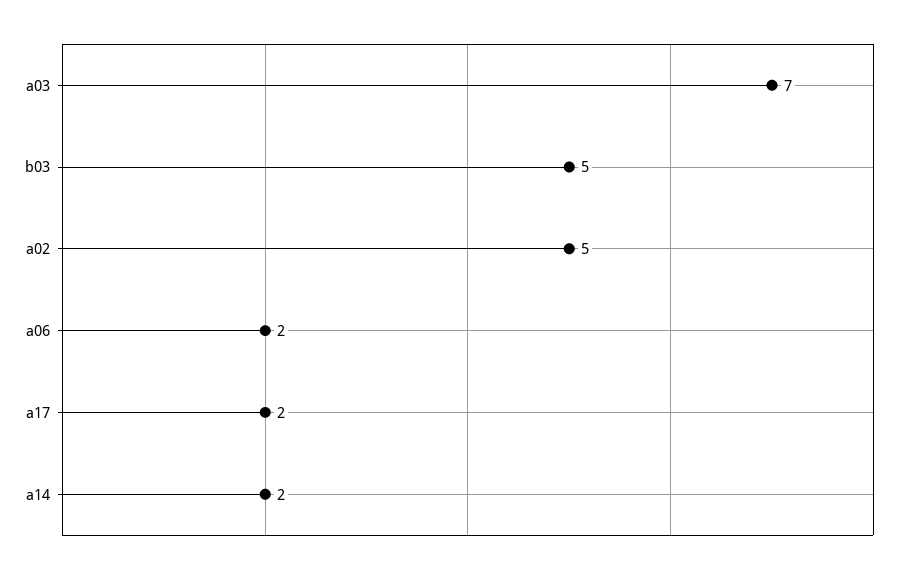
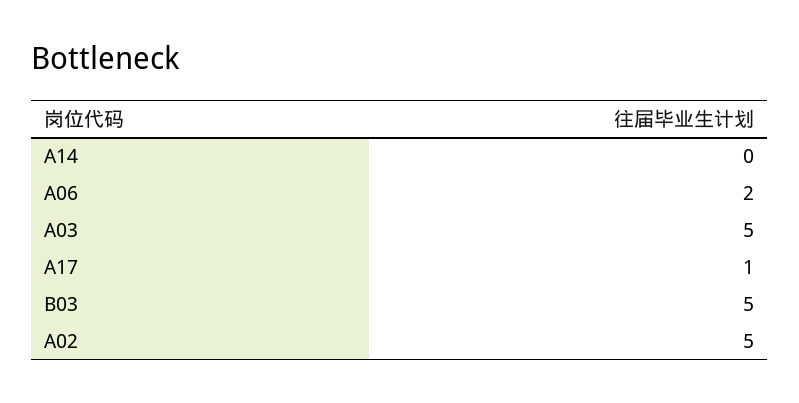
a03: 7 -> 5
a17: 2 -> 1
a14: 2 -> 0

